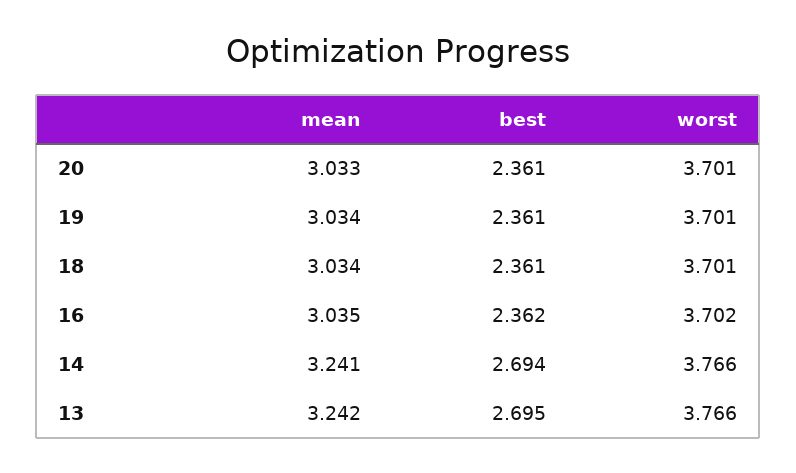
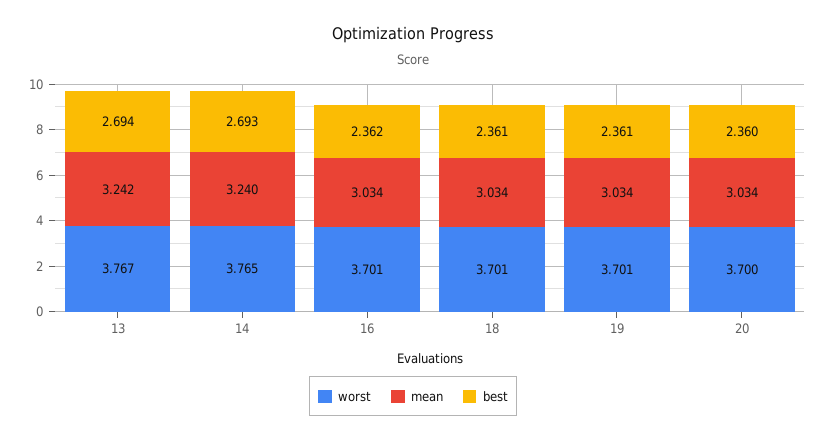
mean, 20: 3.033 -> 3.034
best, 20: 2.361 -> 2.36
worst, 20: 3.701 -> 3.7
mean, 16: 3.035 -> 3.034
worst, 16: 3.702 -> 3.701
mean, 14: 3.241 -> 3.24
best, 14: 2.694 -> 2.693
worst, 14: 3.766 -> 3.765
best, 13: 2.695 -> 2.694
worst, 13: 3.766 -> 3.767

